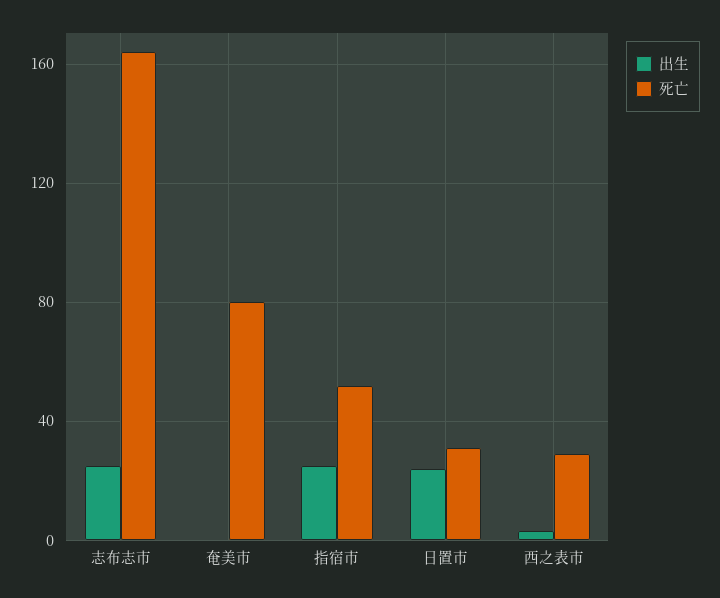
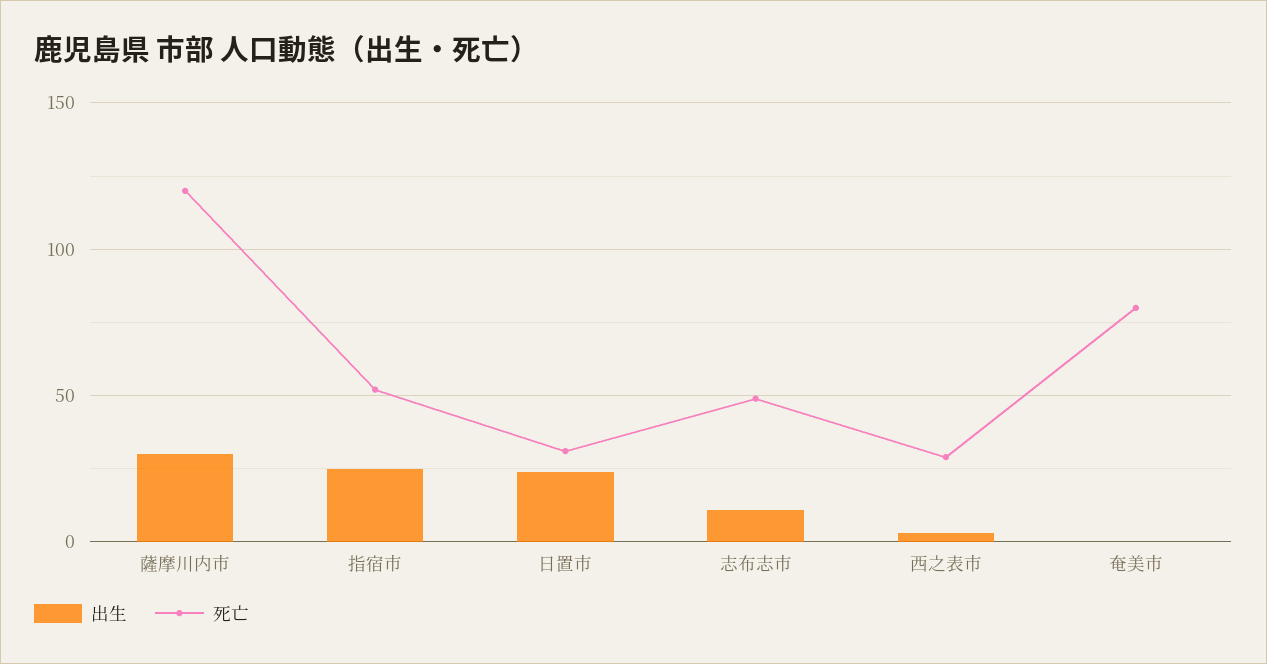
出生, 志布志市: 25 -> 10
死亡, 志布志市: 165 -> 50
出生, 薩摩川内市: none -> 30
死亡, 薩摩川内市: none -> 120

